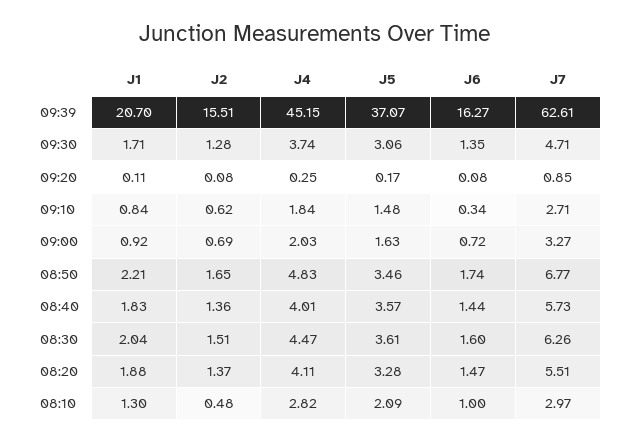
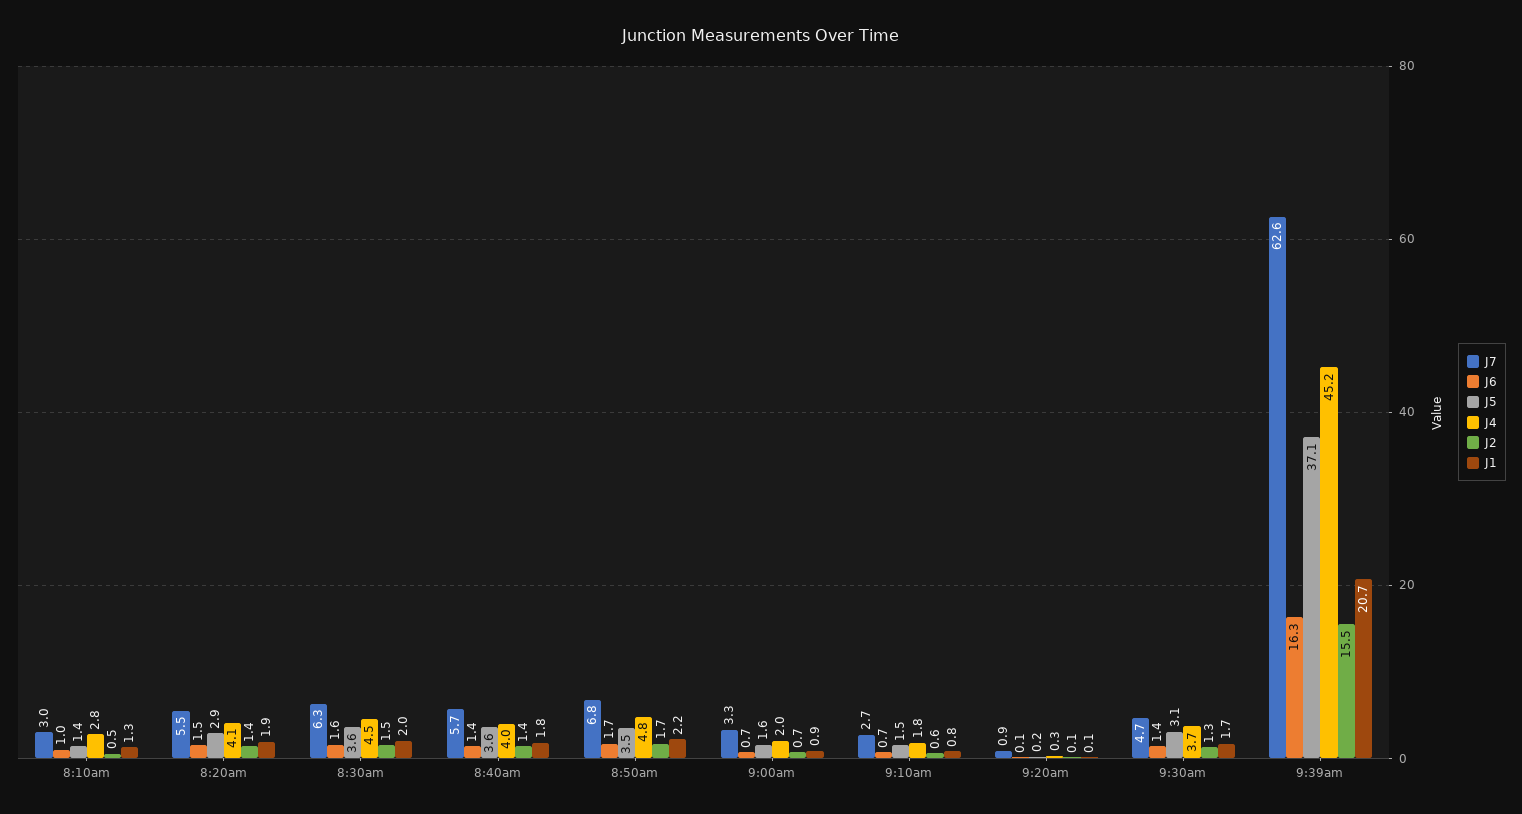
J6, 09:10: 0.34 -> 0.7
J5, 08:20: 3.28 -> 2.9
J5, 08:10: 2.09 -> 1.4

